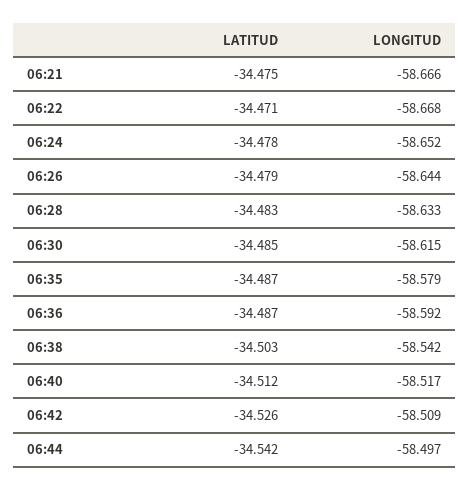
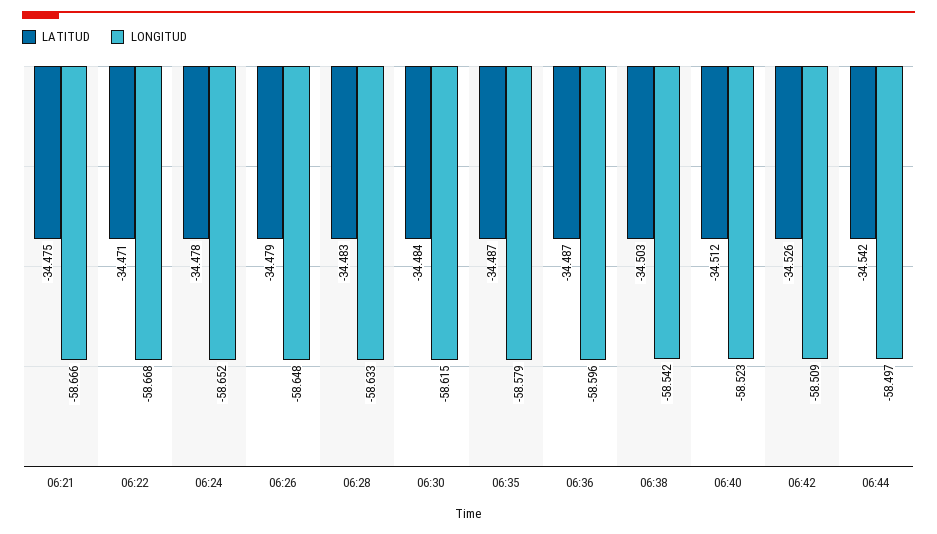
LONGITUD, 06:26: -58.644 -> -58.648
LATITUD, 06:30: -34.485 -> -34.484
LONGITUD, 06:36: -58.592 -> -58.596
LONGITUD, 06:40: -58.517 -> -58.523

